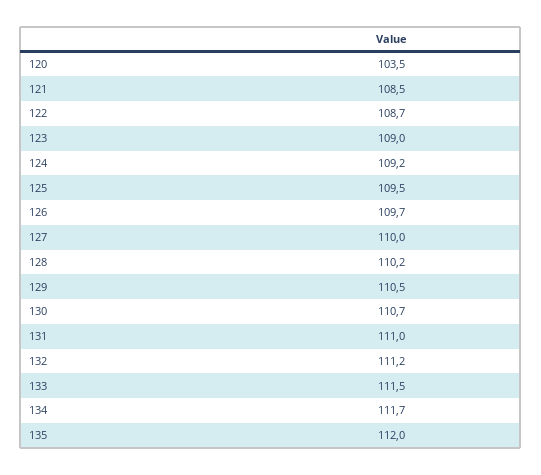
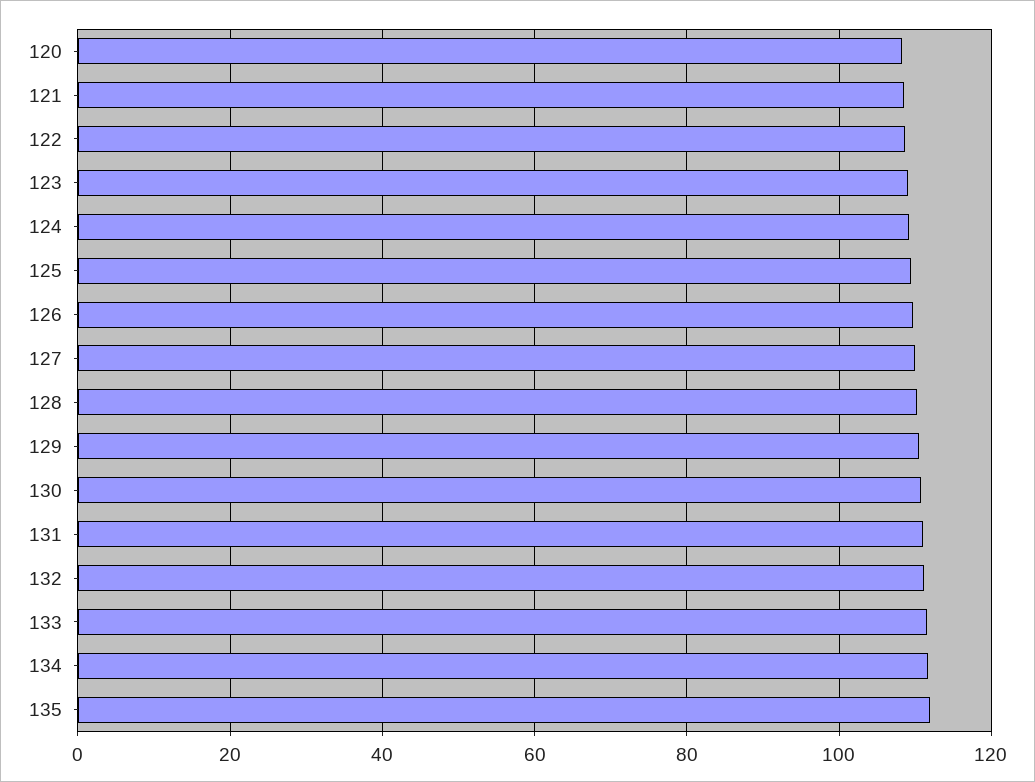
120: 103.5 -> 108

